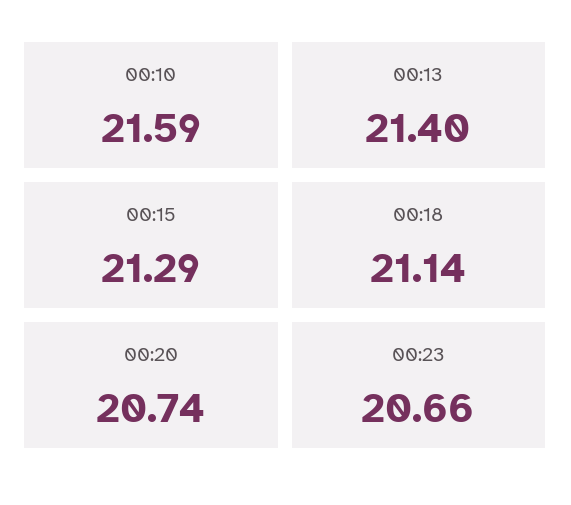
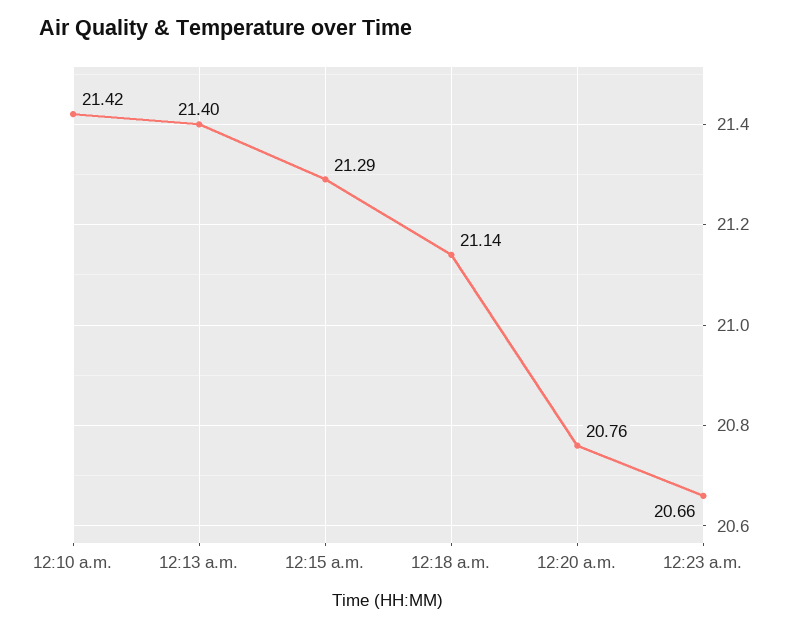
00:10: 21.59 -> 21.42
00:20: 20.74 -> 20.76

